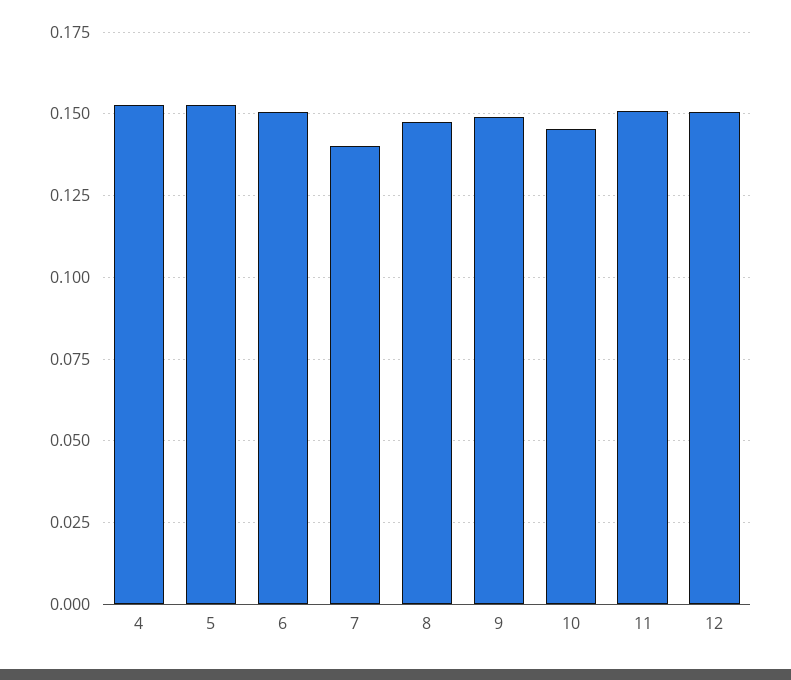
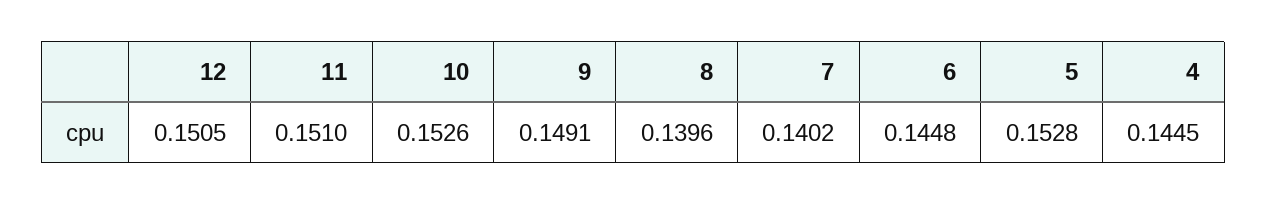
4: 0.1525 -> 0.1445
6: 0.15 -> 0.1448
8: 0.1475 -> 0.1396
10: 0.145 -> 0.1526

